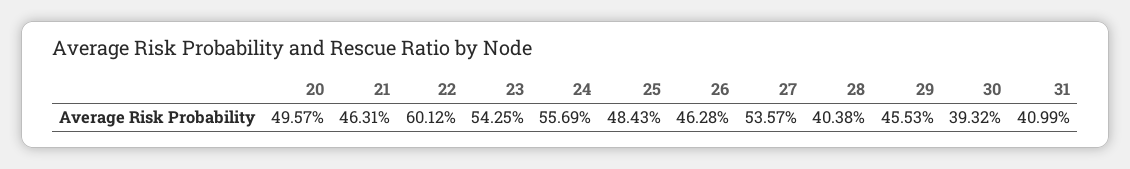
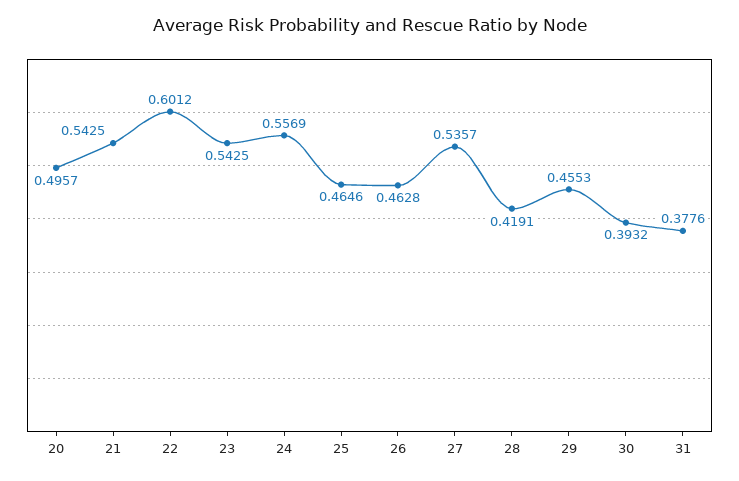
21: 0.4631 -> 0.5425
25: 0.4843 -> 0.4646
28: 0.4038 -> 0.4191
31: 0.4099 -> 0.3776

